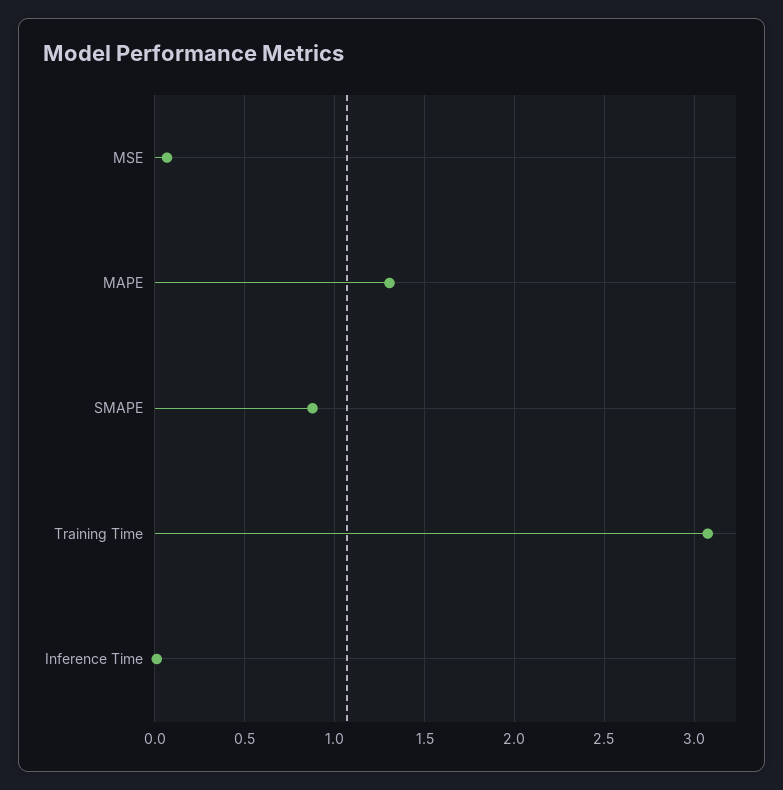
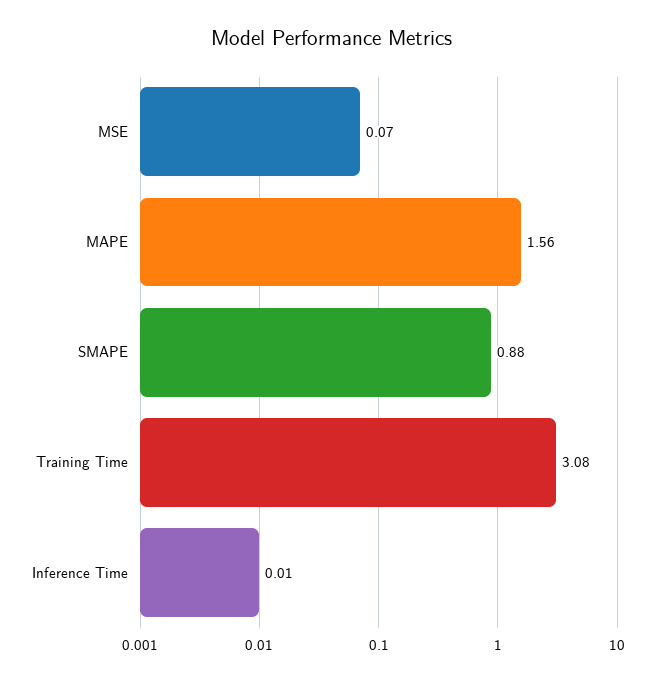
MAPE: 1.3 -> 1.56

